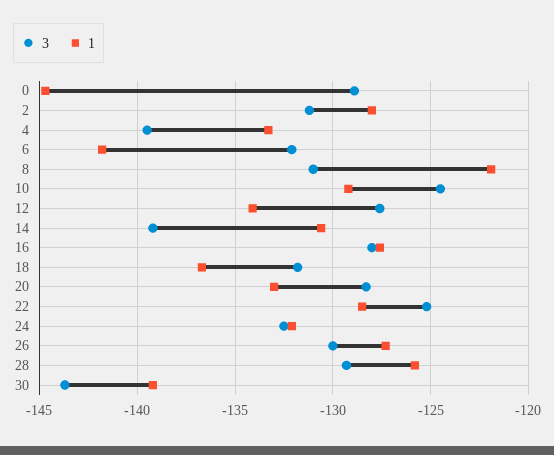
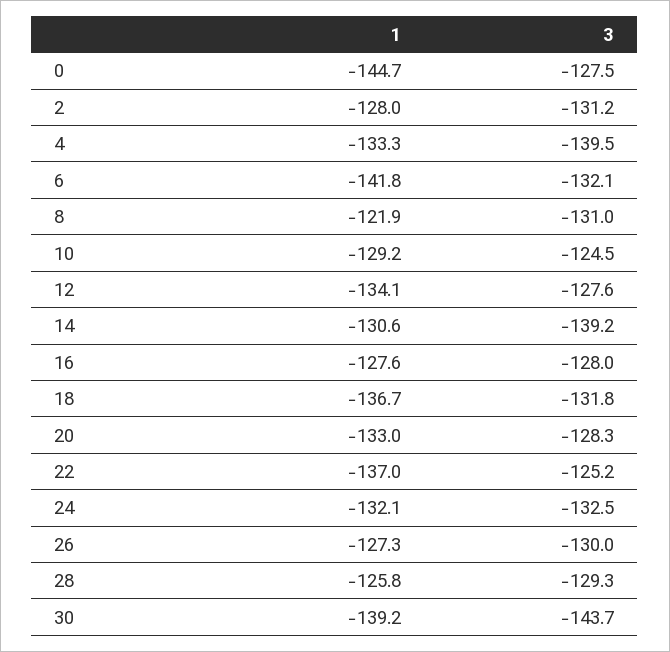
3, 0: -129 -> -127.5
1, 22: -128.5 -> -137

